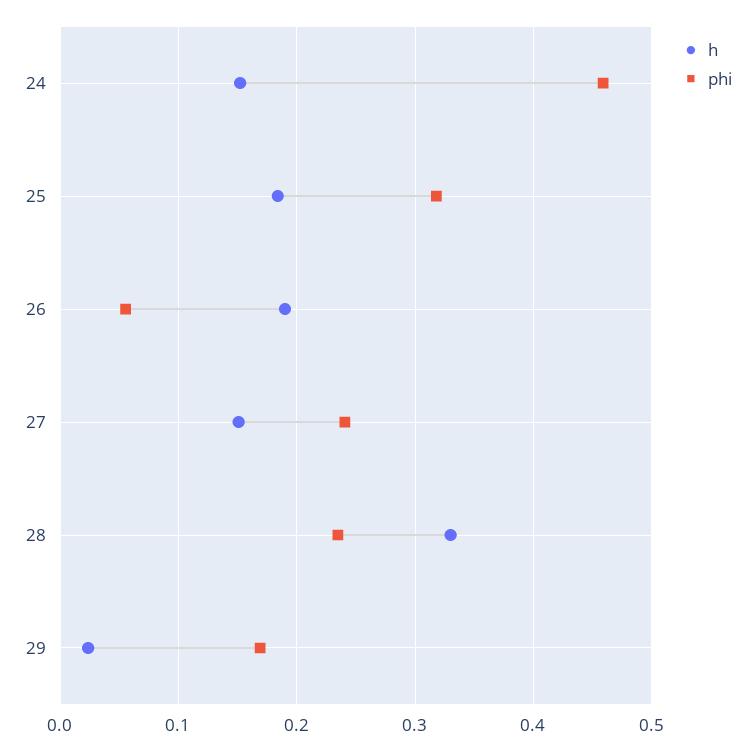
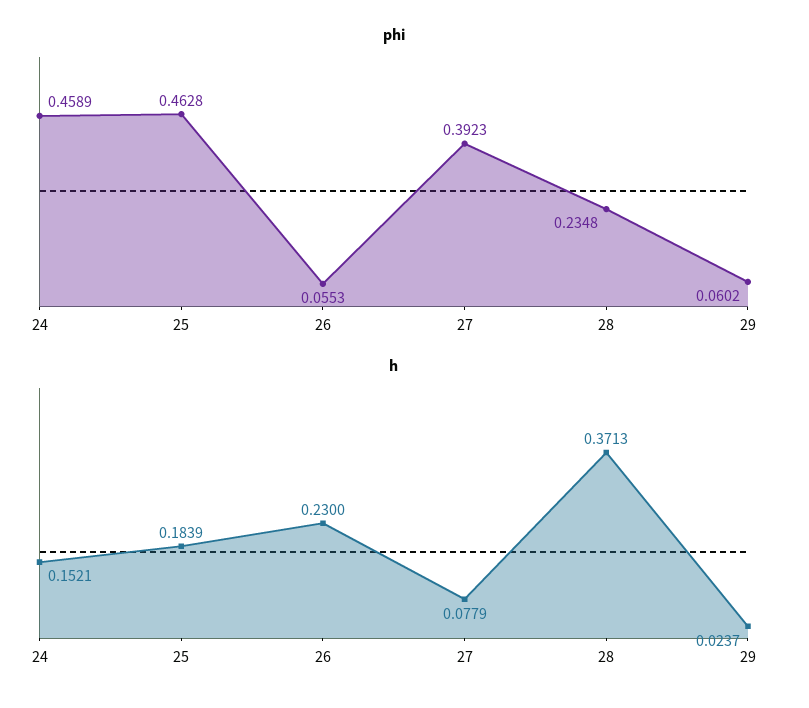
phi, 25: 0.32 -> 0.4628
h, 26: 0.19 -> 0.23
h, 27: 0.15 -> 0.0779
phi, 27: 0.24 -> 0.3923
h, 28: 0.33 -> 0.3713
phi, 29: 0.17 -> 0.0602

